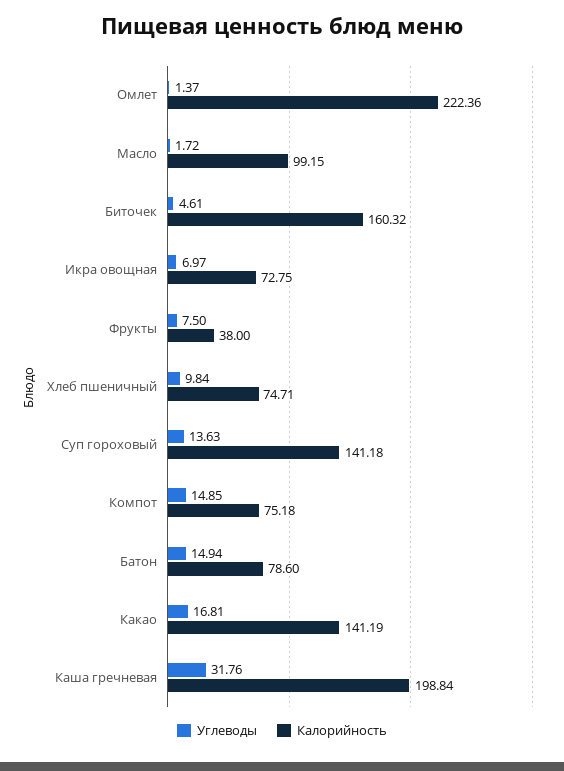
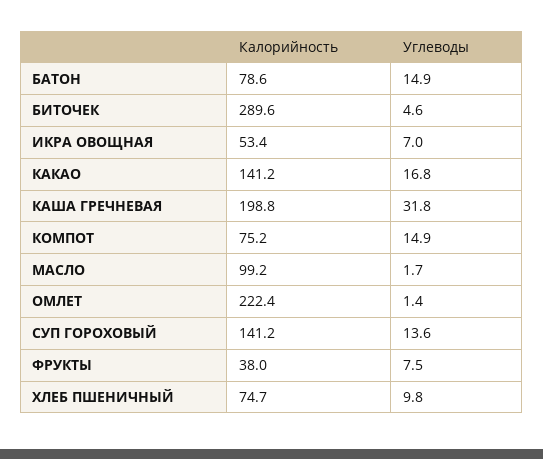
Калорийность, Биточек: 160.32 -> 289.6
Калорийность, Икра овощная: 72.75 -> 53.4

